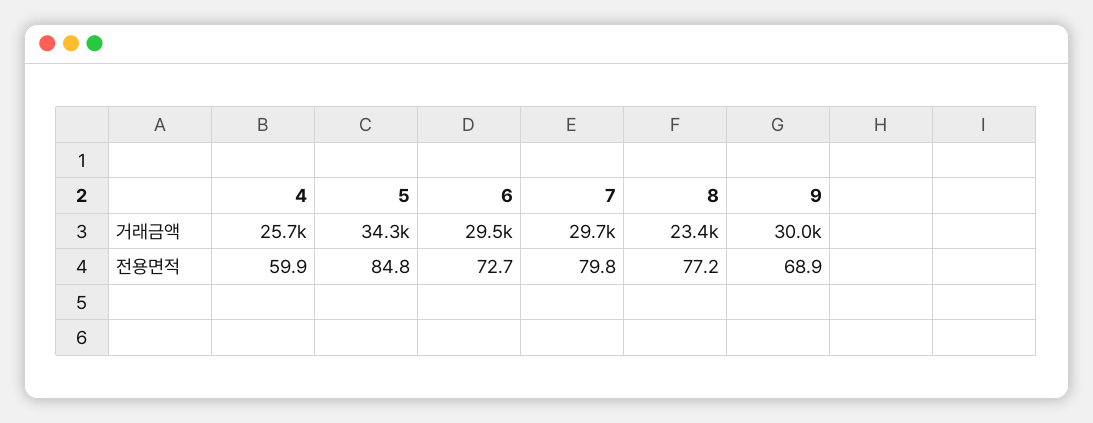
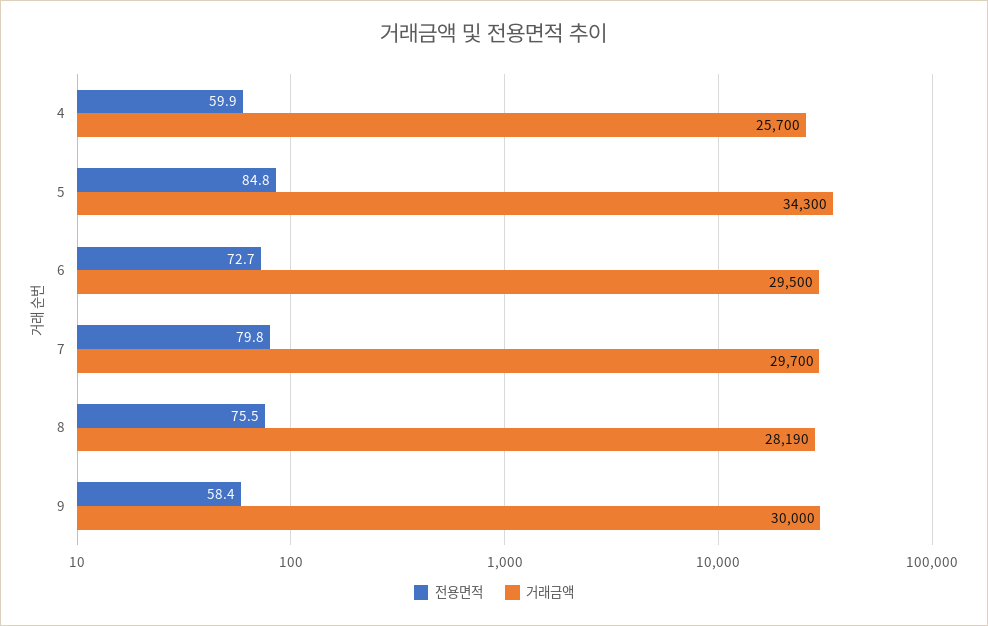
거래금액, 8: 23400 -> 28190
전용면적, 8: 77.2 -> 75.5
전용면적, 9: 68.9 -> 58.4

